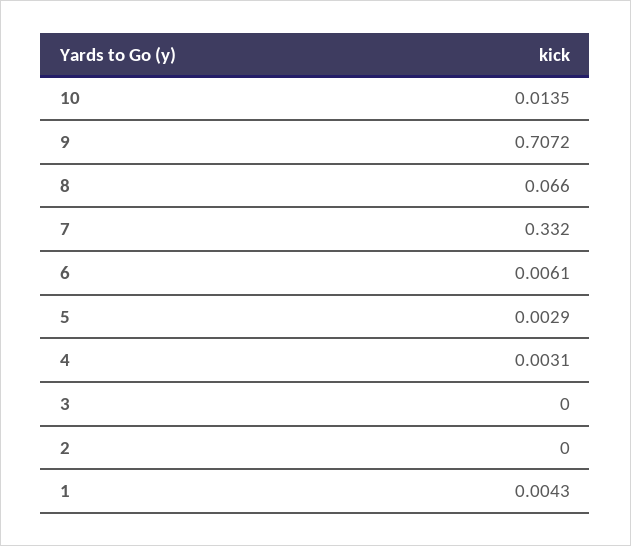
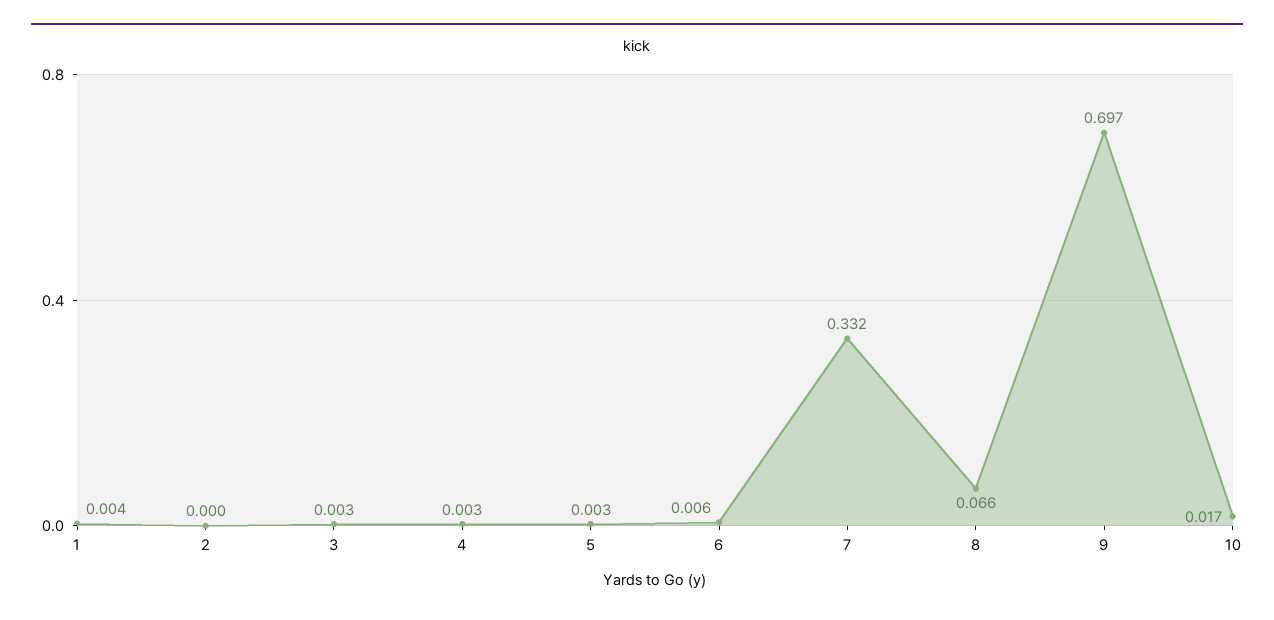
10: 0.0135 -> 0.017
9: 0.7072 -> 0.697
3: 0 -> 0.003

